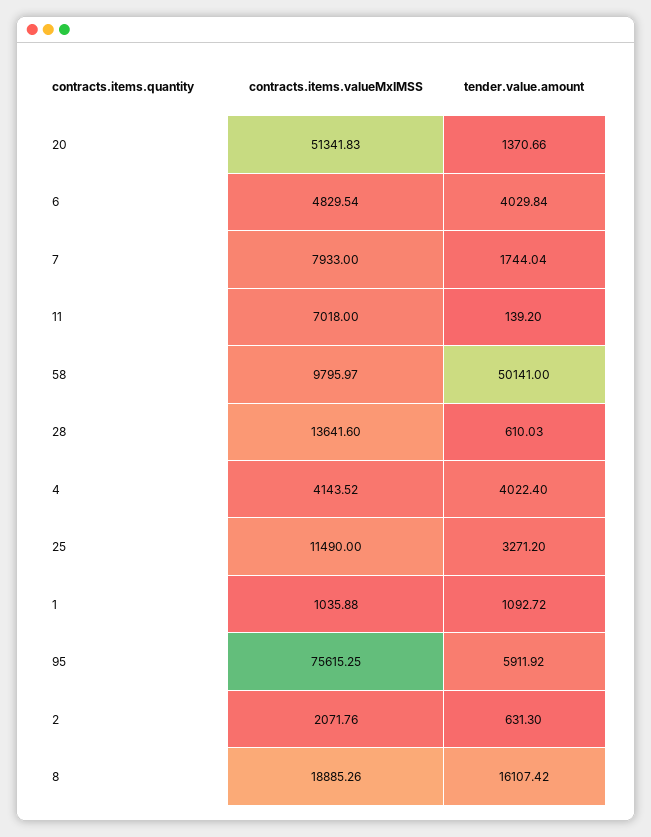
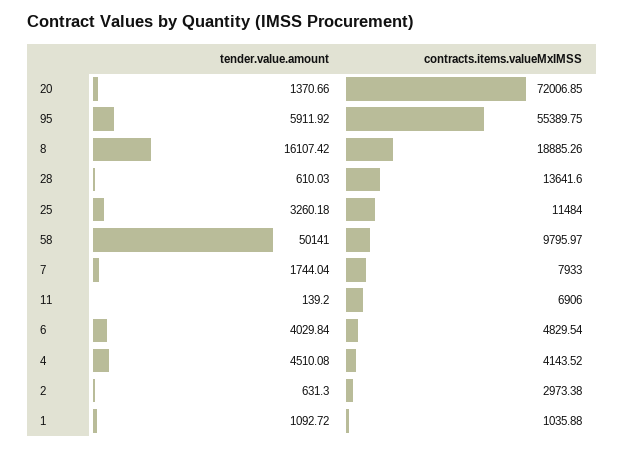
contracts.items.valueMxIMSS, 20: 51341.83 -> 72006.85
contracts.items.valueMxIMSS, 11: 7018 -> 6906
tender.value.amount, 4: 4022.4 -> 4510.08
contracts.items.valueMxIMSS, 25: 11490 -> 11484
tender.value.amount, 25: 3271.2 -> 3260.18
contracts.items.valueMxIMSS, 95: 75615.25 -> 55389.75
contracts.items.valueMxIMSS, 2: 2071.76 -> 2973.38

